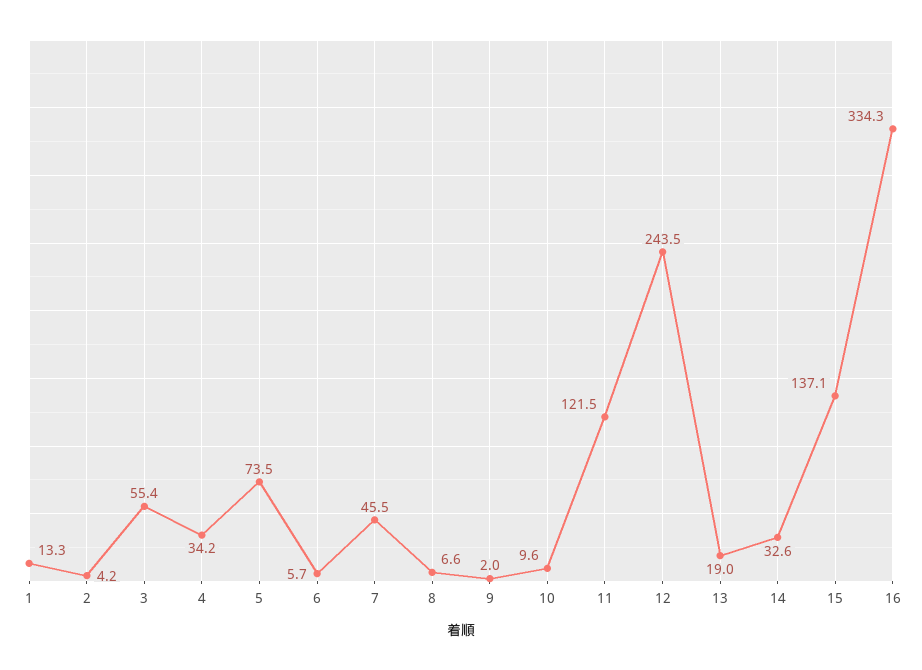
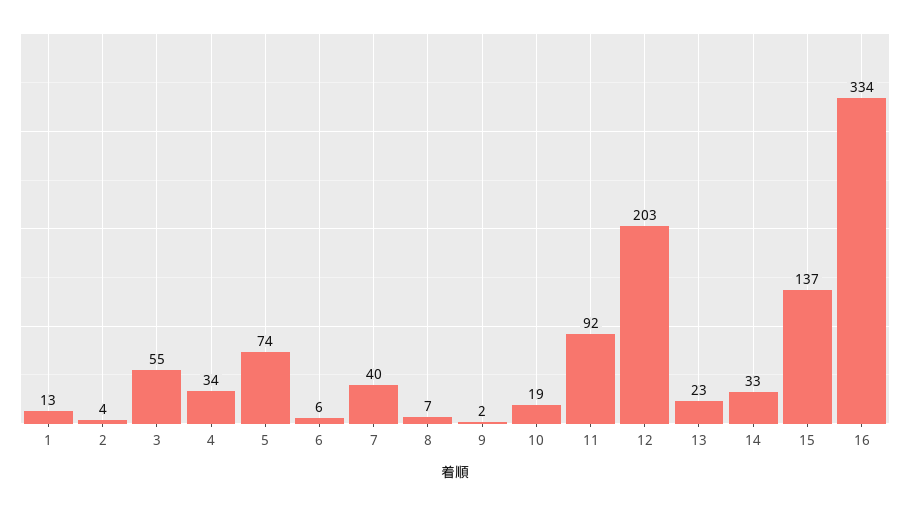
7: 45.5 -> 40
10: 9.6 -> 19
11: 121.5 -> 92
12: 243.5 -> 203
13: 19 -> 23

